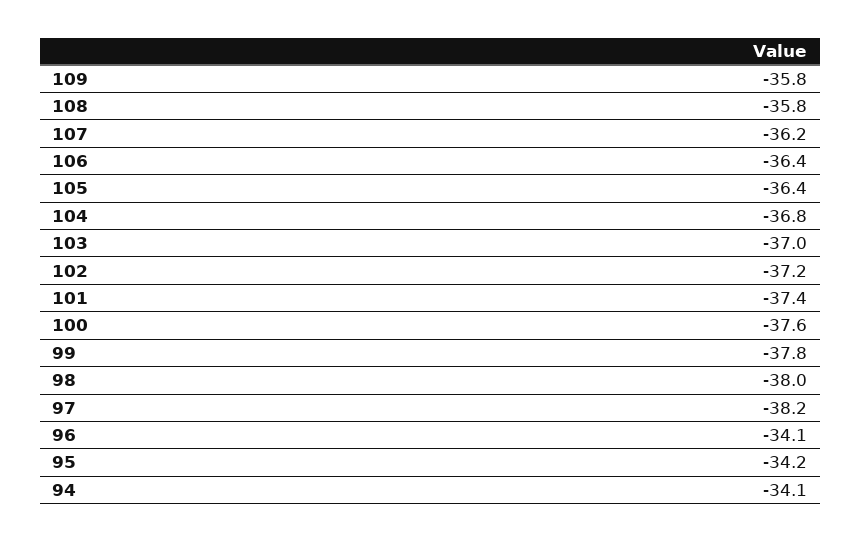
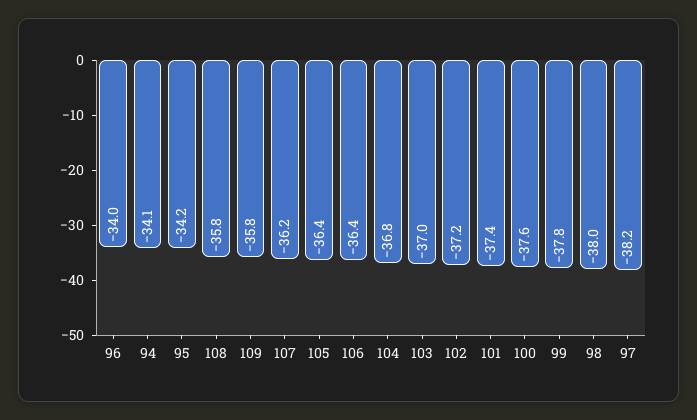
96: -34.1 -> -34

